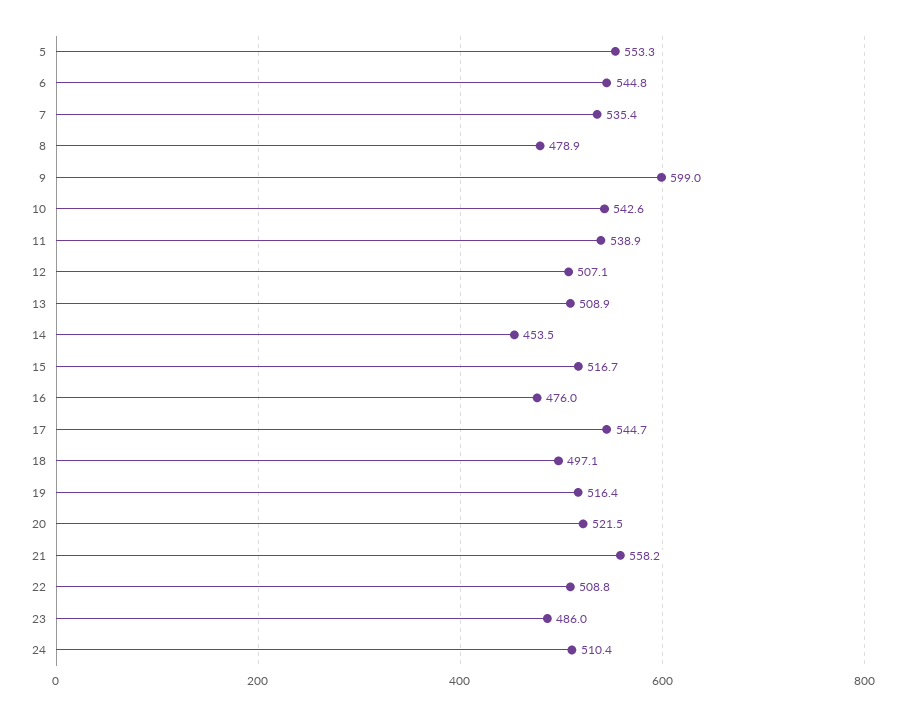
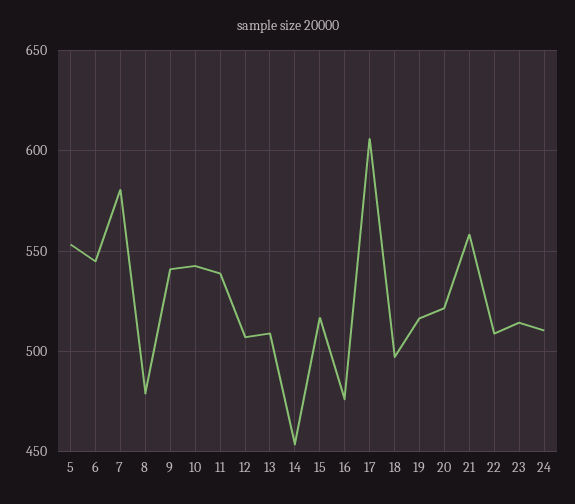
7: 535.4 -> 580
9: 599 -> 540
17: 544.7 -> 605
23: 486 -> 515

